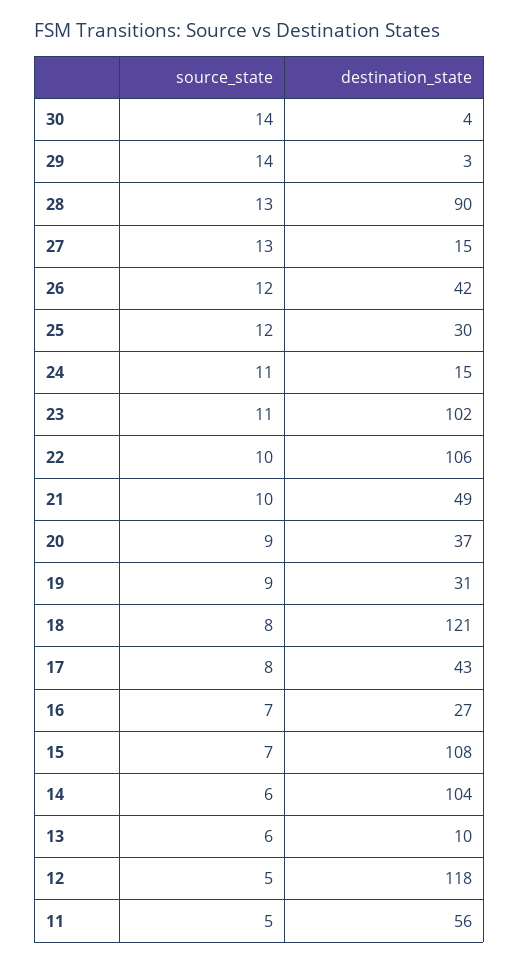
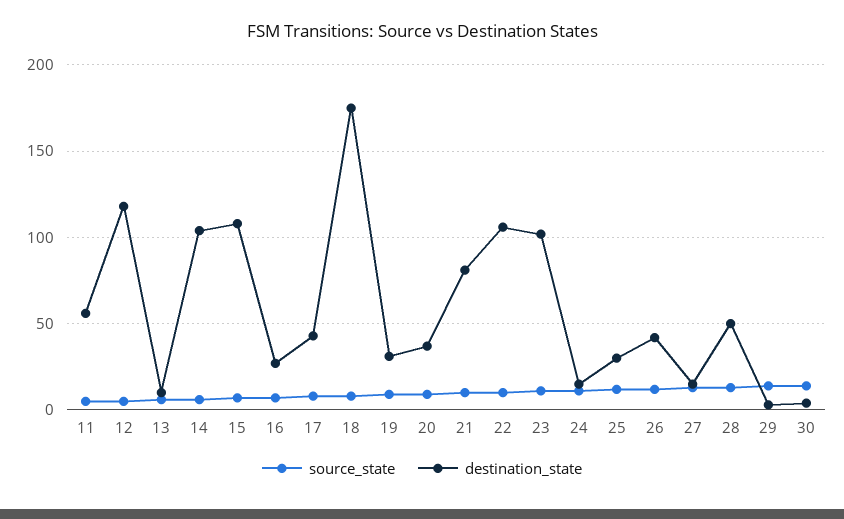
destination_state, 28: 90 -> 50
destination_state, 21: 49 -> 80
destination_state, 18: 121 -> 175

